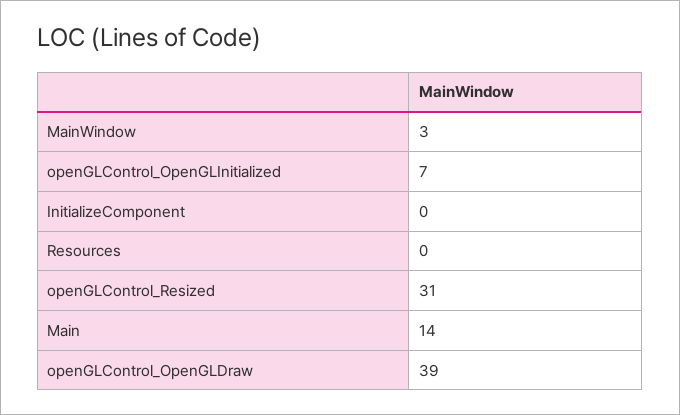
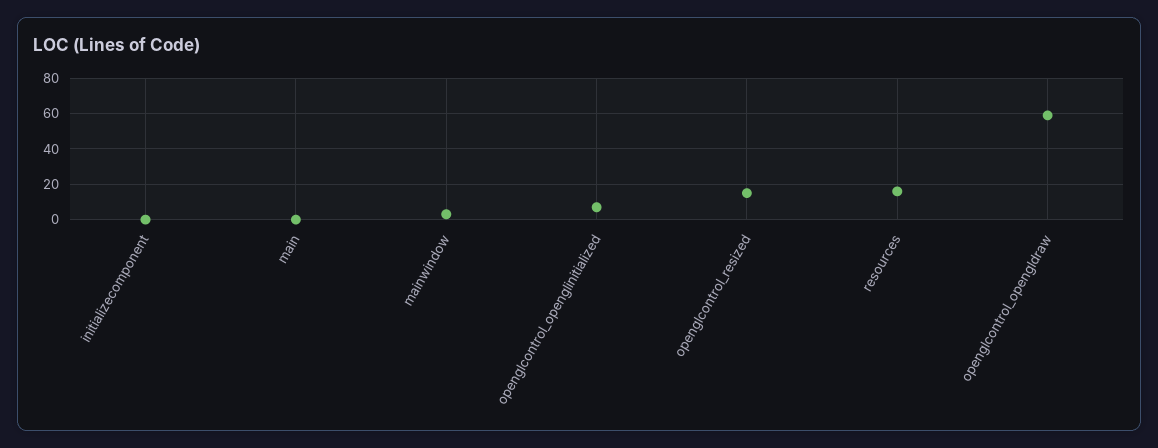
Resources: 0 -> 15
openGLControl_Resized: 31 -> 15
Main: 14 -> 0
openGLControl_OpenGLDraw: 39 -> 60

